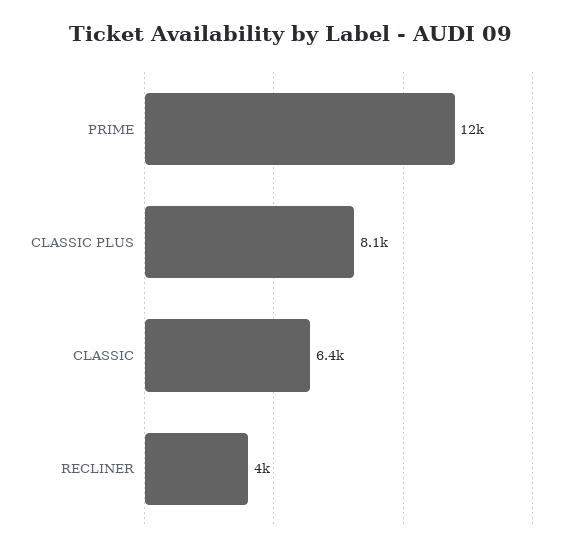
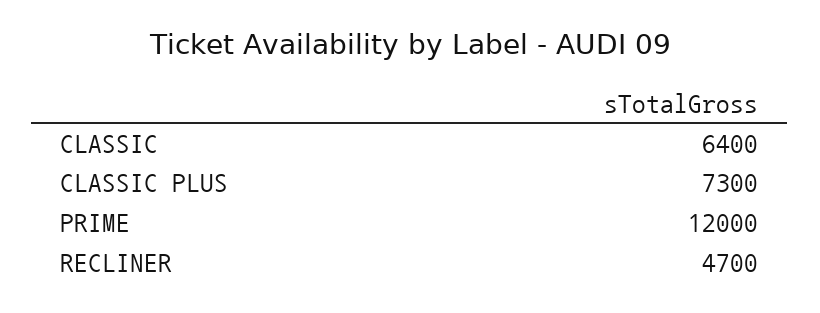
CLASSIC PLUS: 8100 -> 7300
RECLINER: 4000 -> 4700

